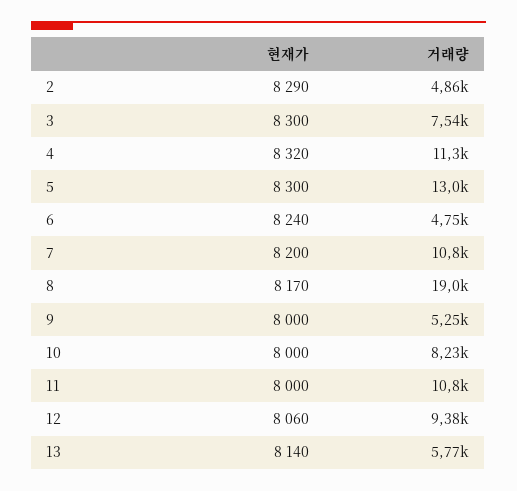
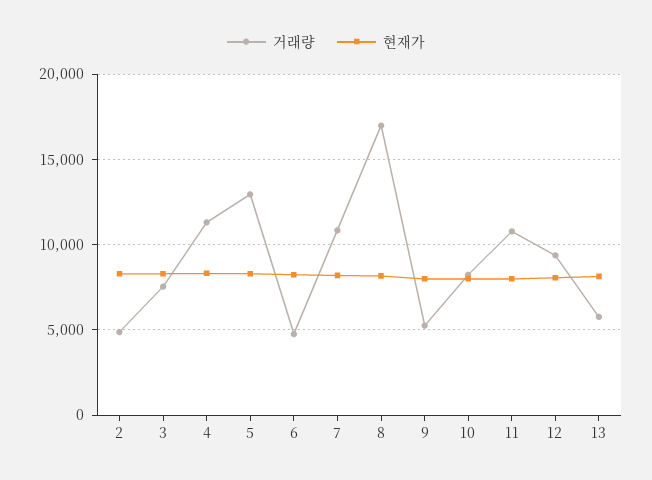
거래량, 8: 19000 -> 17000

